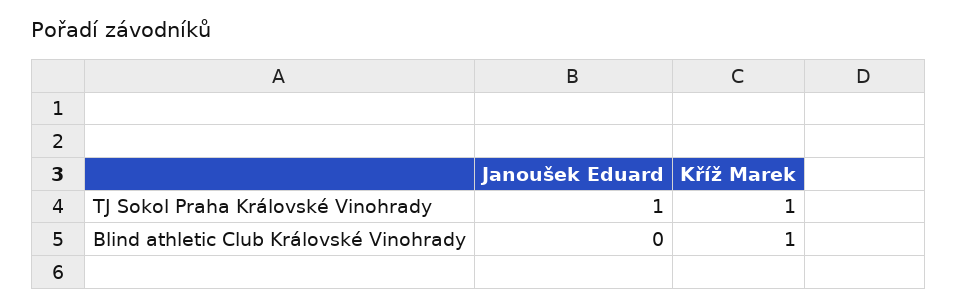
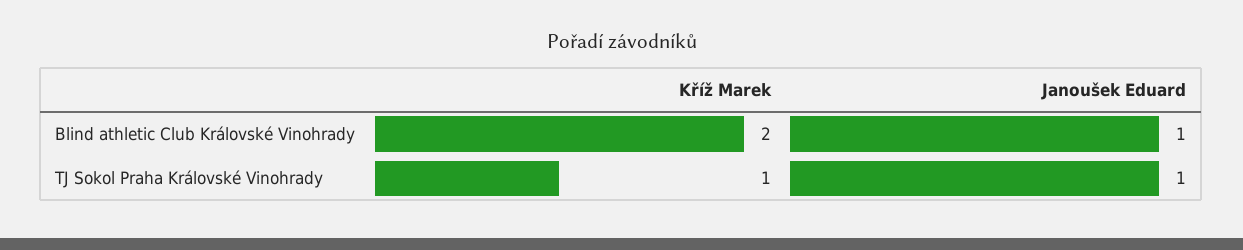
Janoušek Eduard, Blind athletic Club Královské Vinohrady: 0 -> 1
Kříž Marek, Blind athletic Club Královské Vinohrady: 1 -> 2

